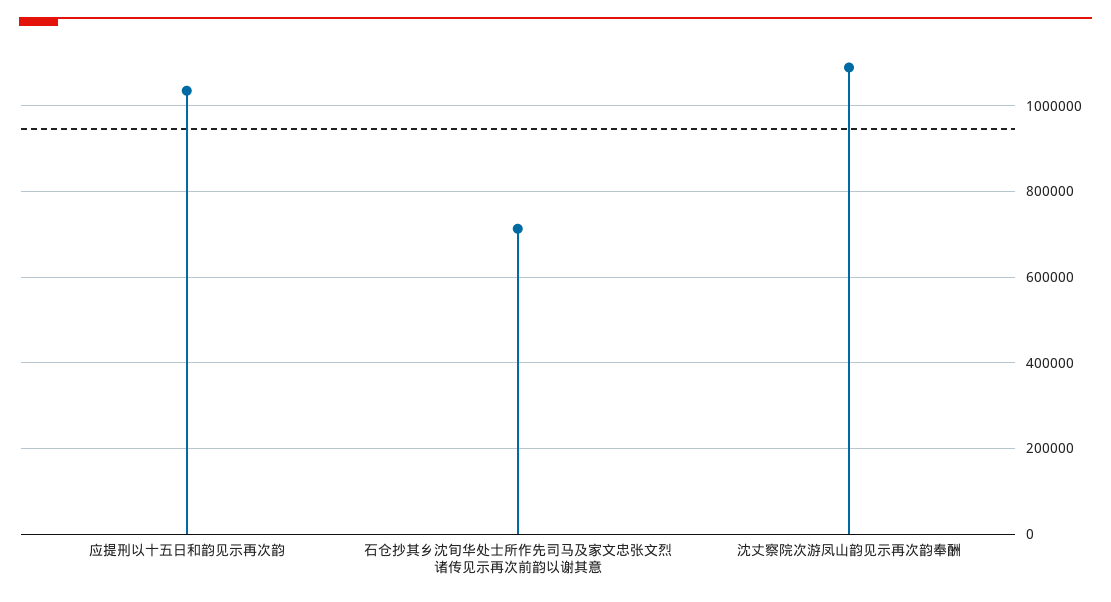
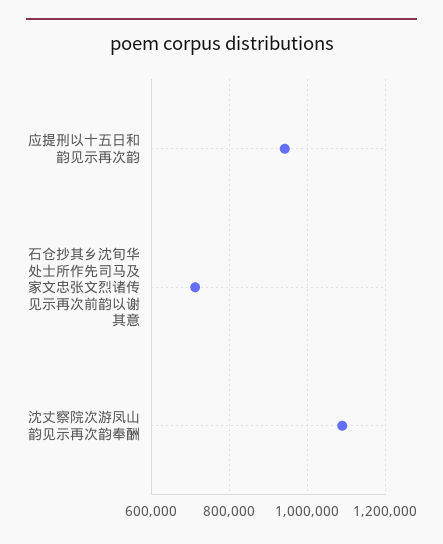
应提刑以十五日和韵见示再次韵: 1040000 -> 940000

